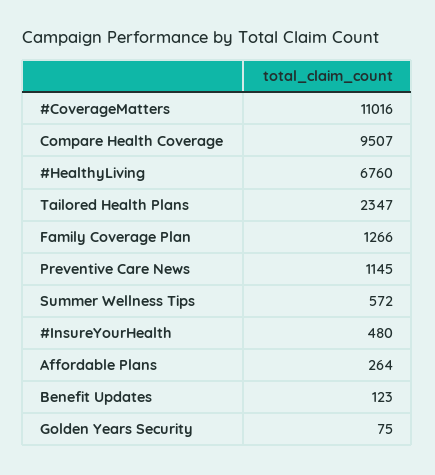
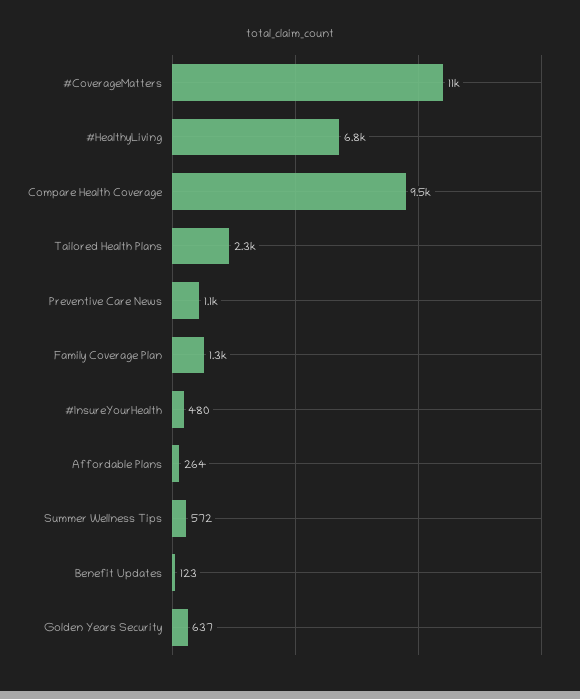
Golden Years Security: 75 -> 637

